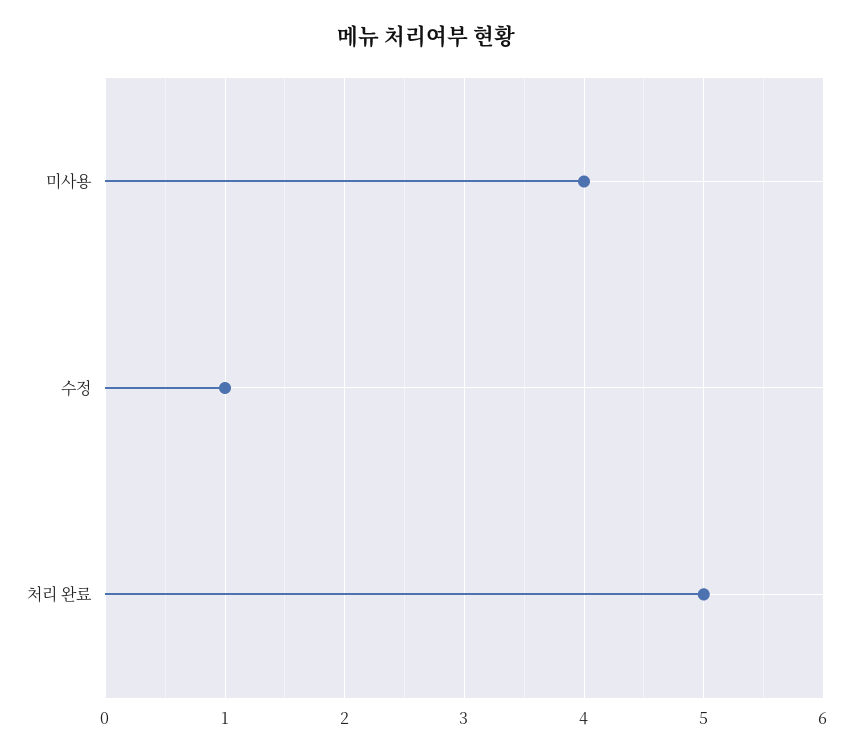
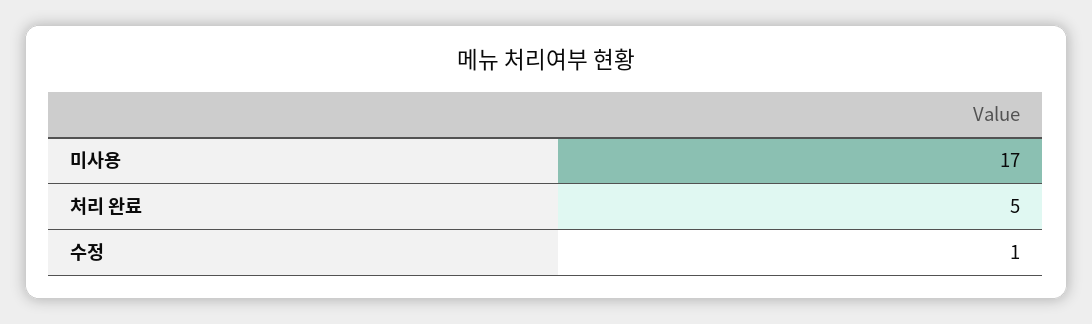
미사용: 4 -> 17

